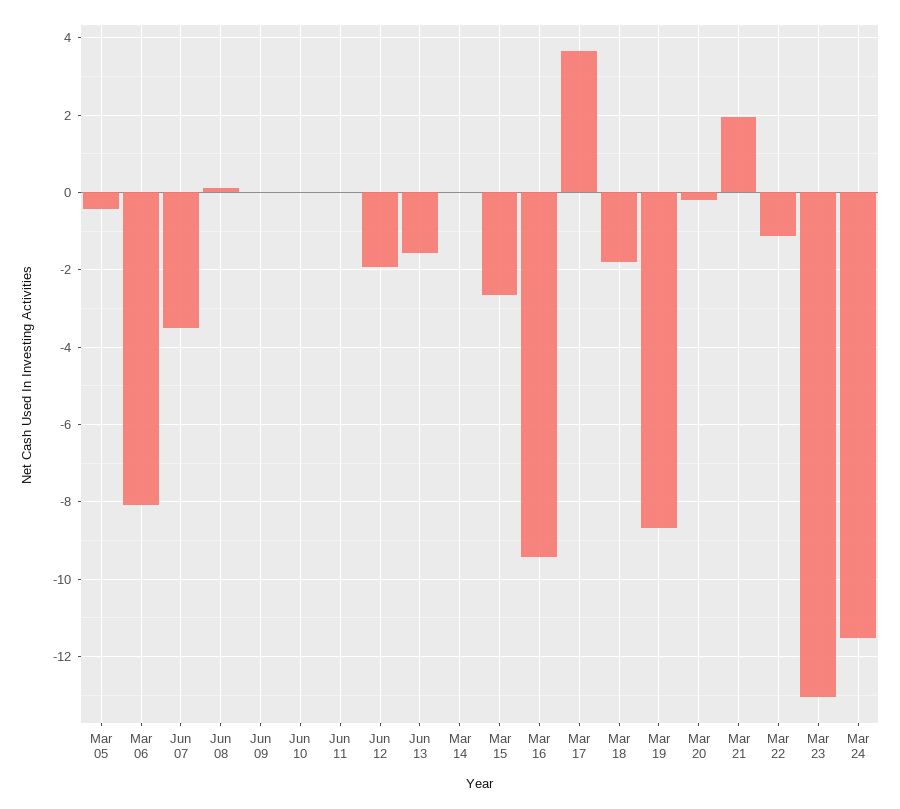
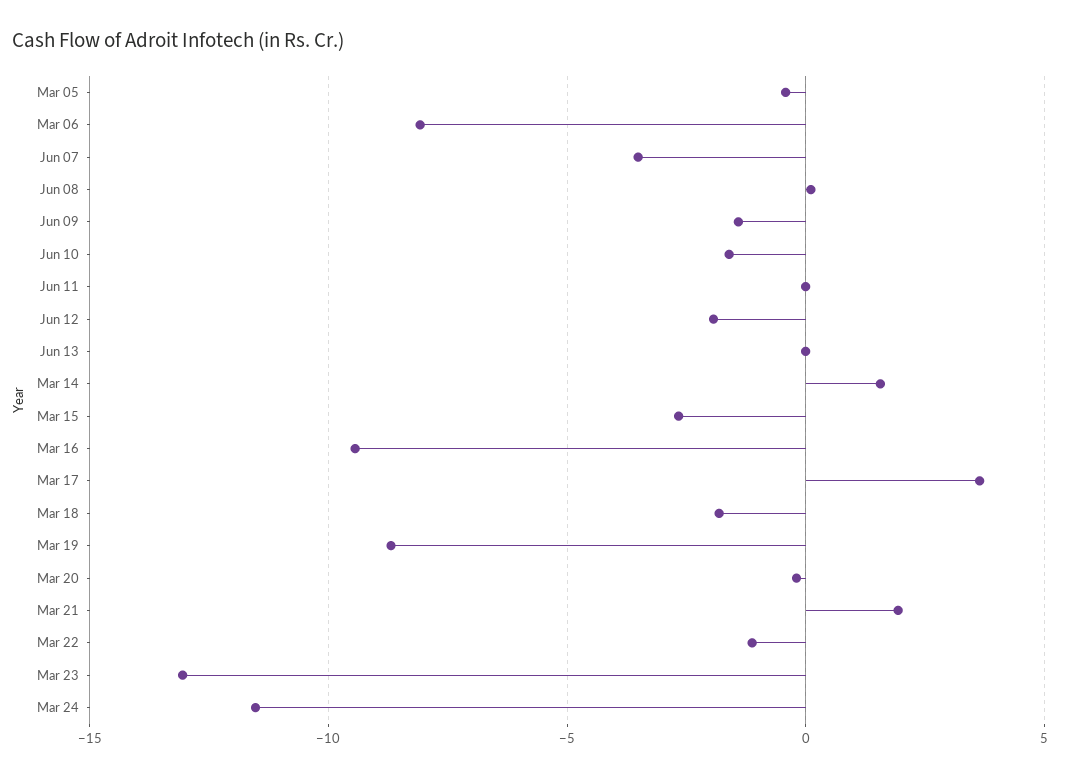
Jun 09: 0 -> -1.5
Jun 10: 0 -> -1.5
Jun 13: -1.6 -> 0
Mar 14: 0 -> 1.5

